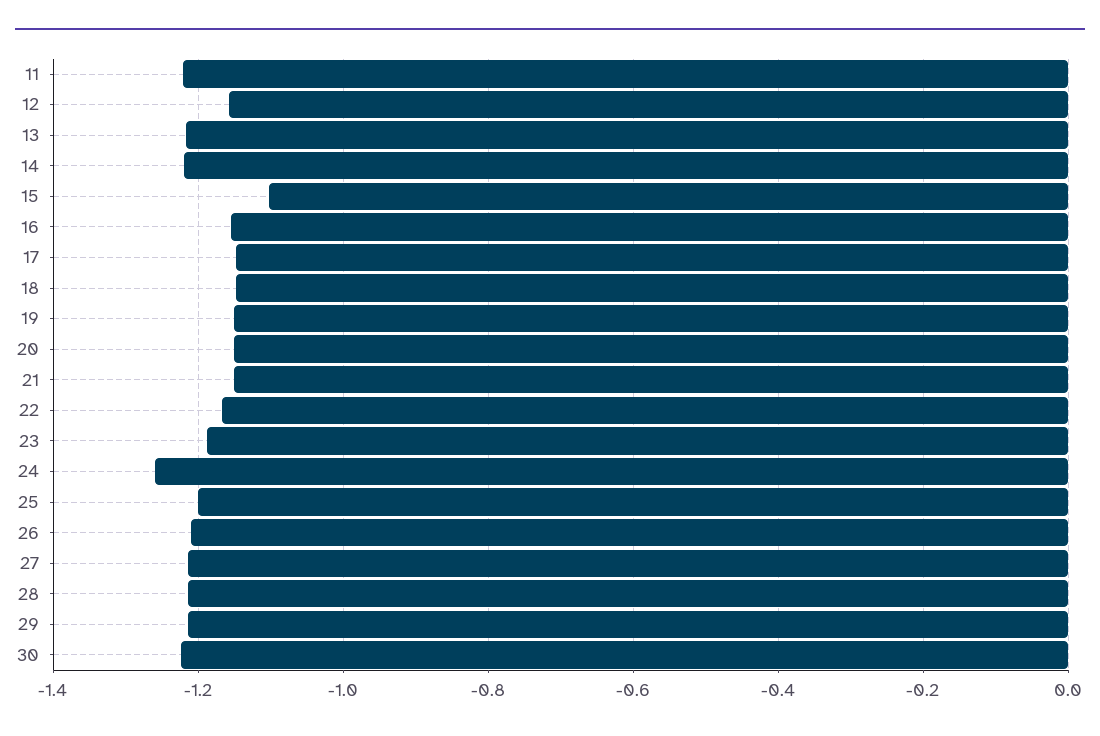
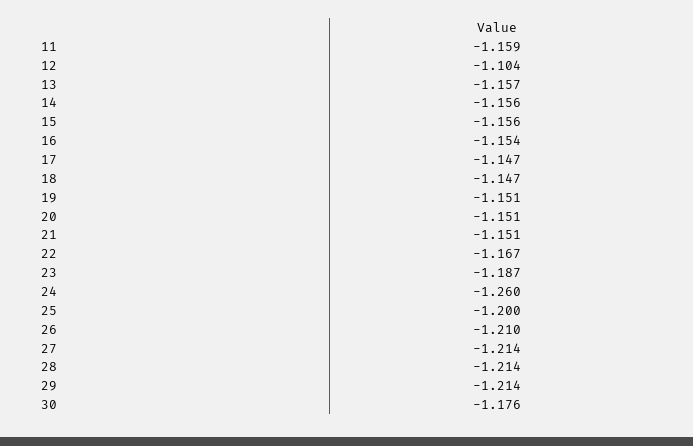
11: -1.22 -> -1.159
12: -1.16 -> -1.104
13: -1.22 -> -1.157
14: -1.22 -> -1.156
15: -1.1 -> -1.156
30: -1.22 -> -1.176

